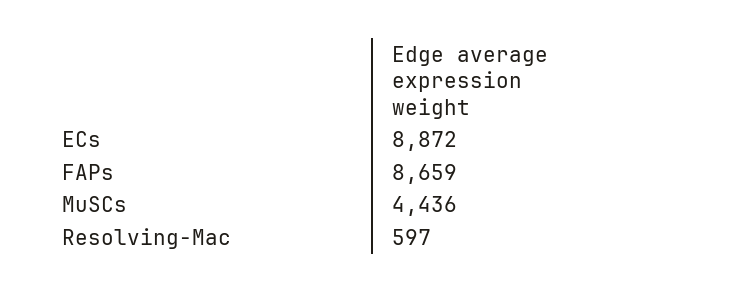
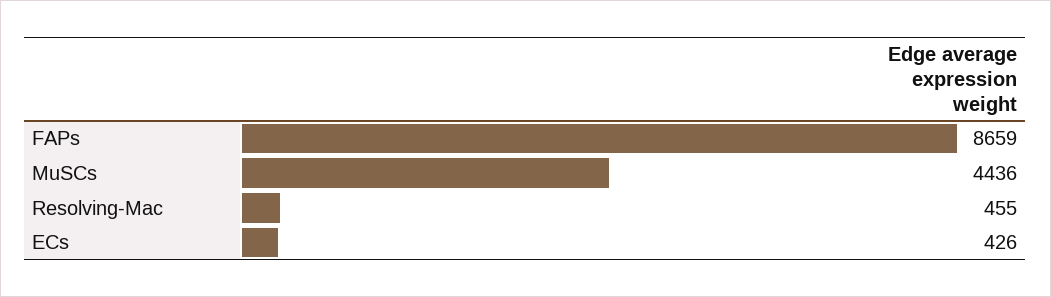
ECs: 8872 -> 426
Resolving-Mac: 597 -> 455

